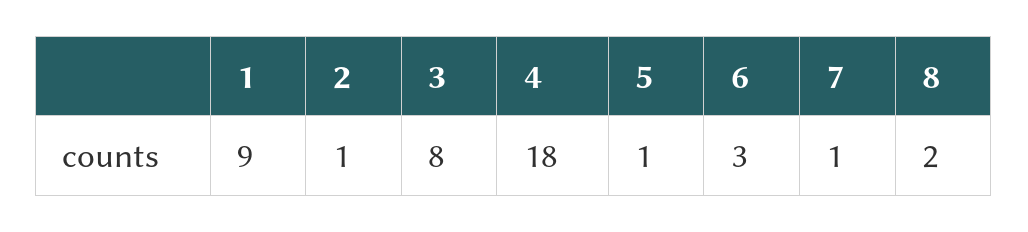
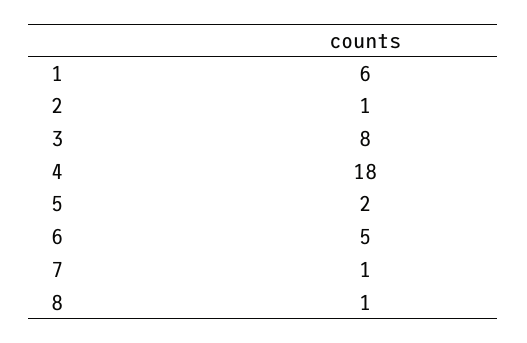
1: 9 -> 6
5: 1 -> 2
6: 3 -> 5
8: 2 -> 1

